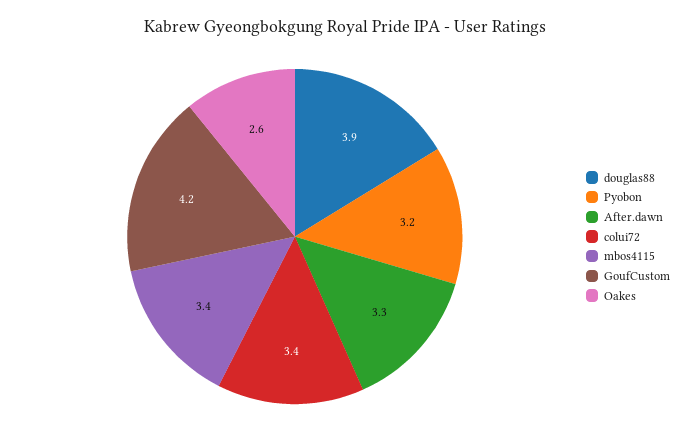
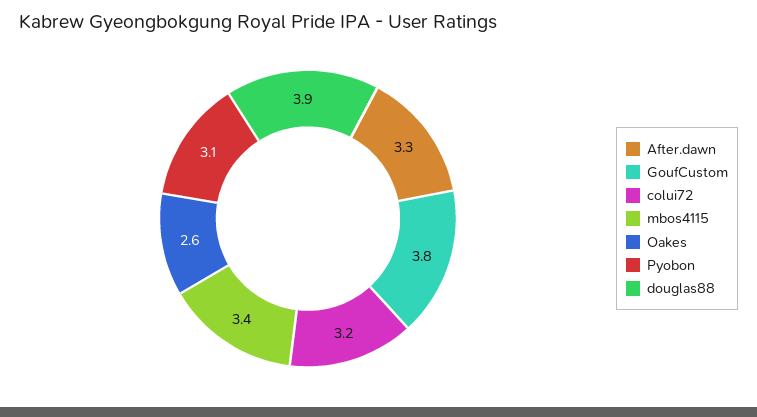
Pyobon: 3.2 -> 3.1
colui72: 3.4 -> 3.2
GoufCustom: 4.2 -> 3.8

